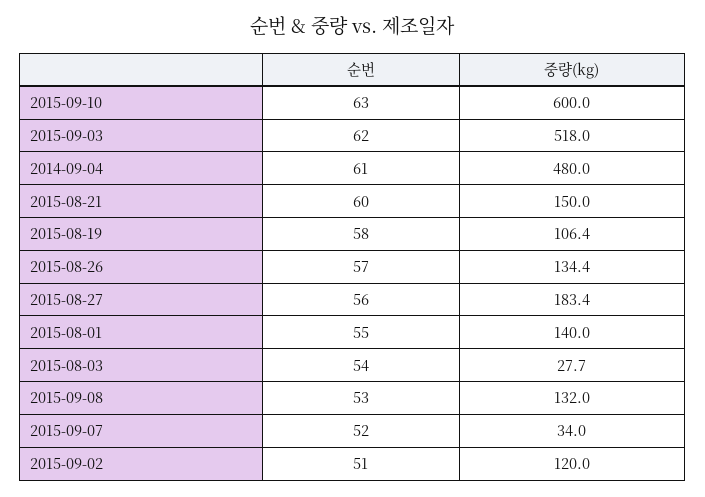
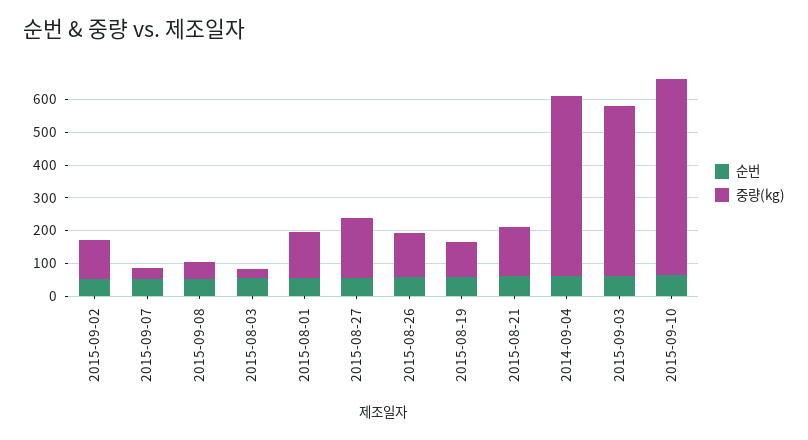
중량(kg), 2014-09-04: 480 -> 550
중량(kg), 2015-09-08: 132 -> 50

